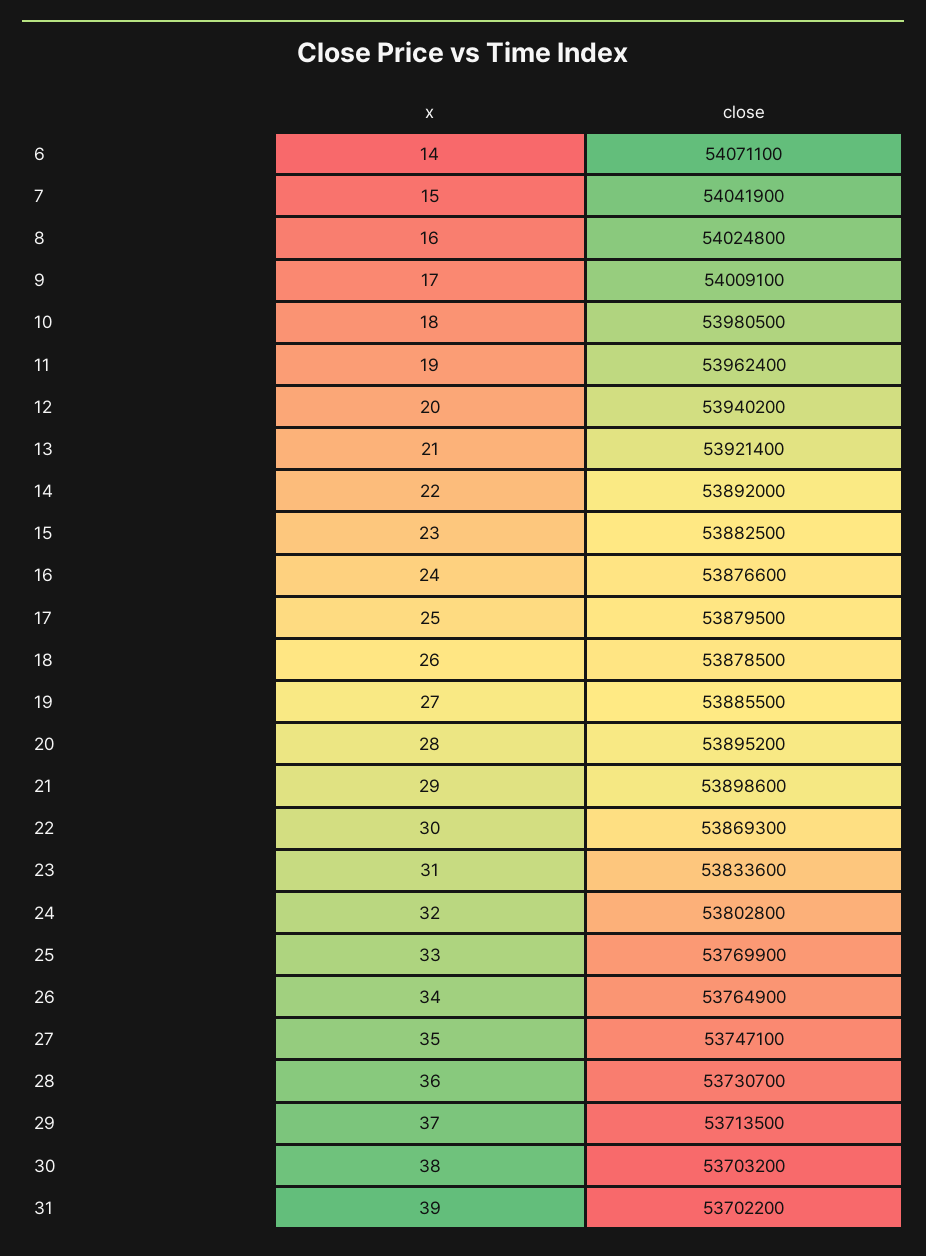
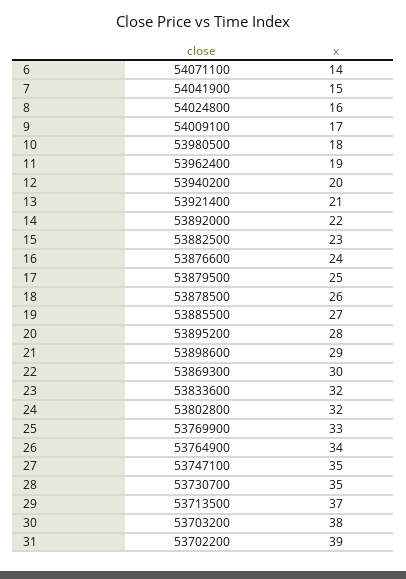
x, 23: 31 -> 32
x, 28: 36 -> 35

